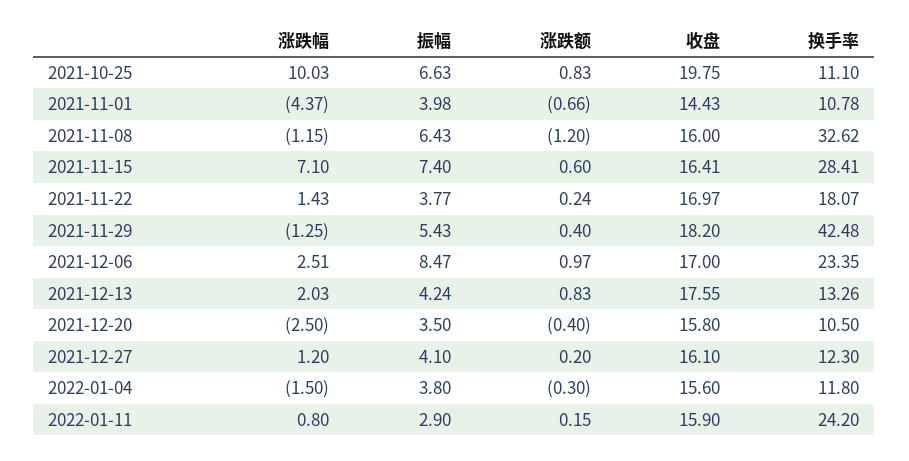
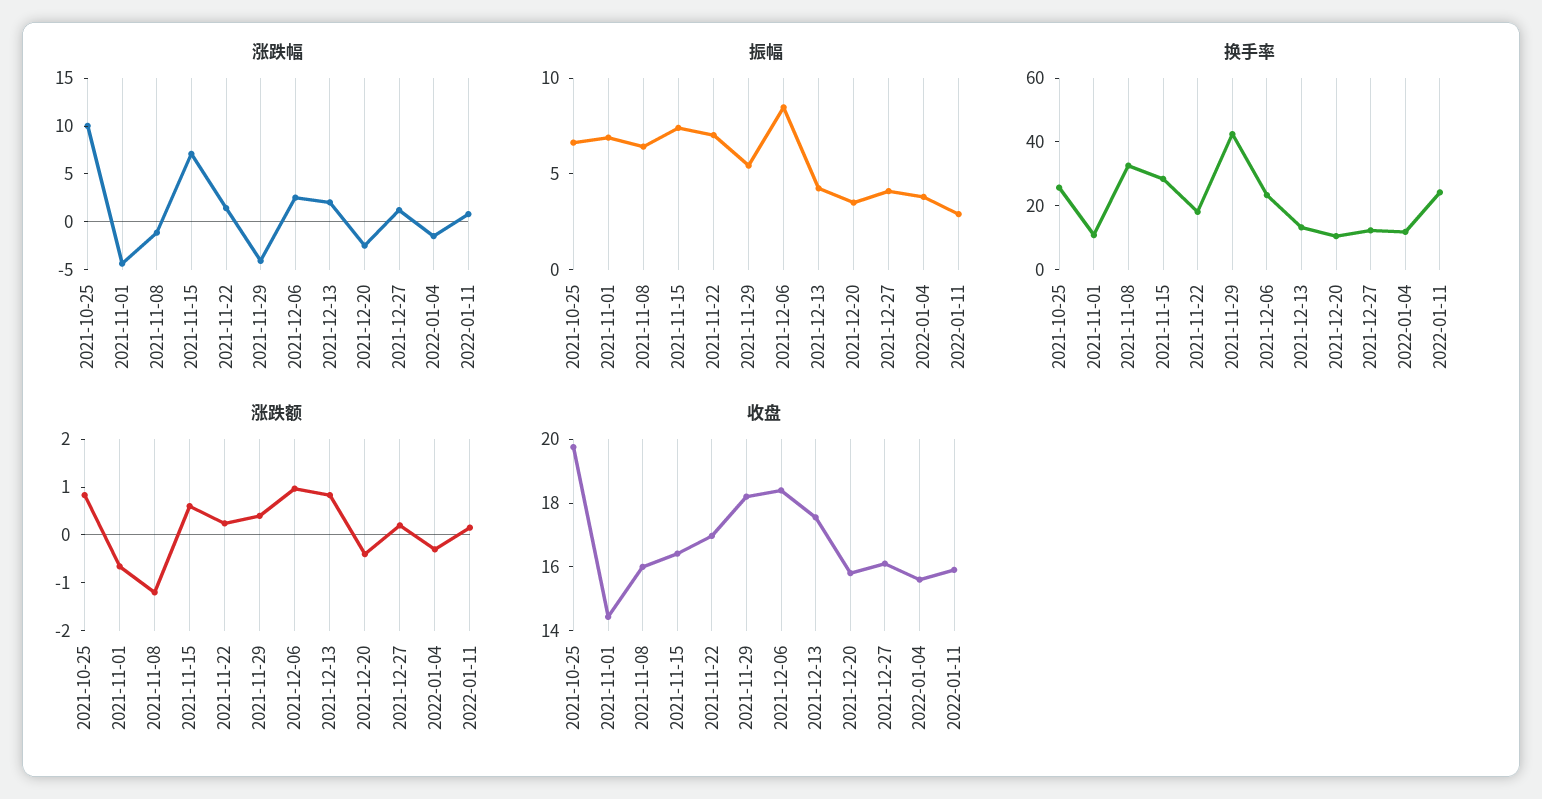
换手率, 2021-10-25: 11.1 -> 25
振幅, 2021-11-01: 3.98 -> 7
振幅, 2021-11-22: 3.77 -> 7
涨跌幅, 2021-11-29: -1.25 -> -4
收盘, 2021-12-06: 17 -> 18.5

